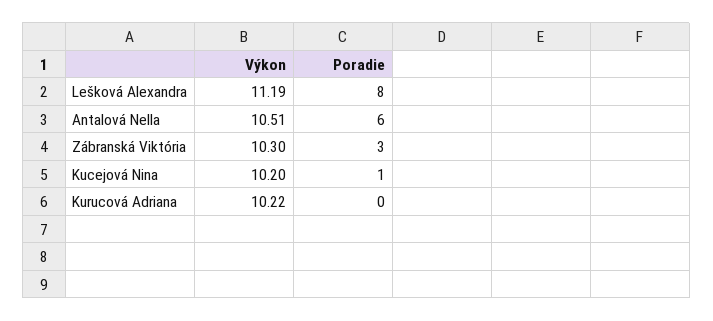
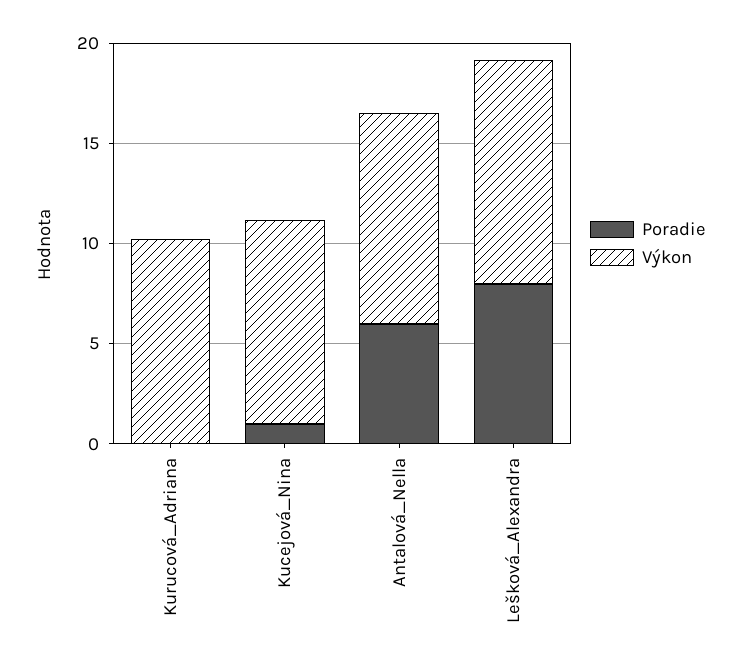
Výkon, Zábranská Viktória: 10.3 -> none
Poradie, Zábranská Viktória: 3 -> none

